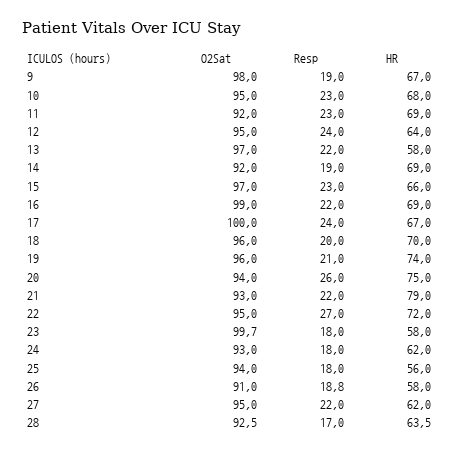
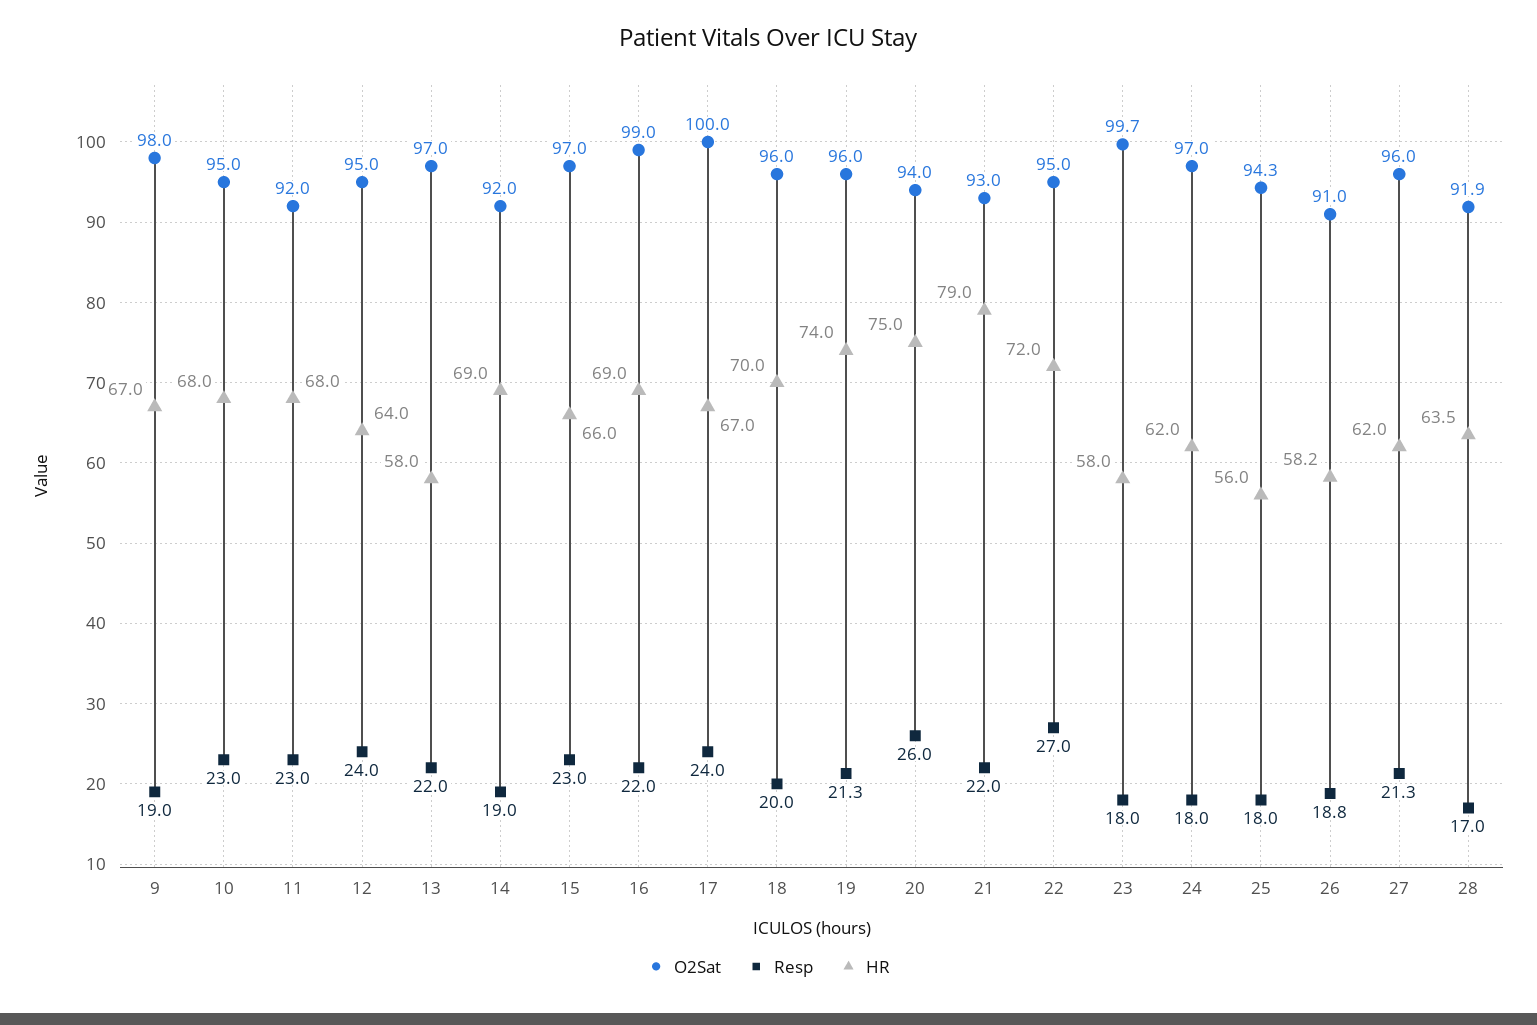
HR, 11: 69 -> 68
Resp, 19: 21 -> 21.3
O2Sat, 24: 93 -> 97
O2Sat, 25: 94 -> 94.3
HR, 26: 58 -> 58.2
O2Sat, 27: 95 -> 96
Resp, 27: 22 -> 21.3
O2Sat, 28: 92.5 -> 91.9

